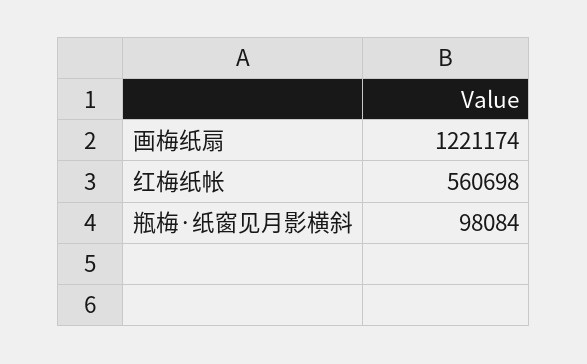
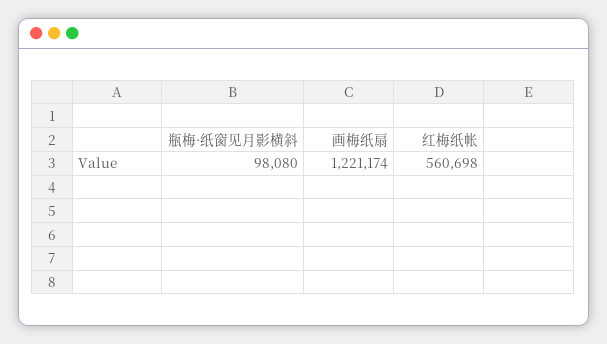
瓶梅·纸窗见月影横斜: 98084 -> 98080

